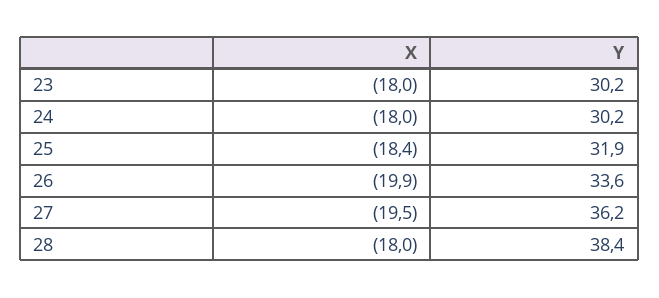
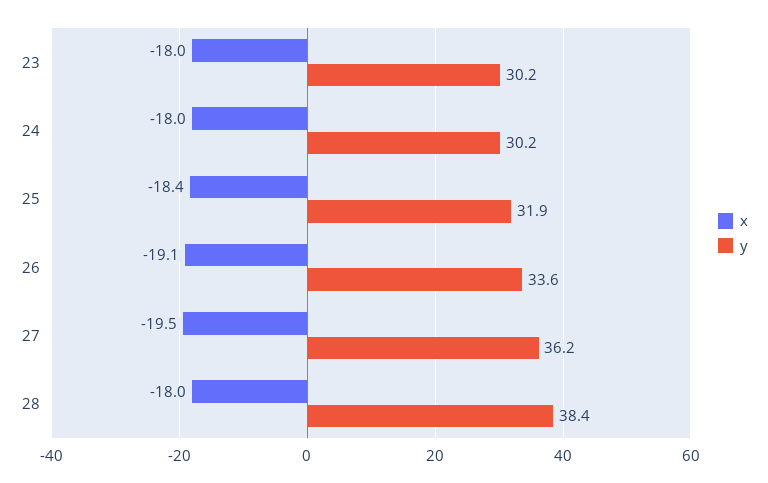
X, 26: -19.9 -> -19.1

